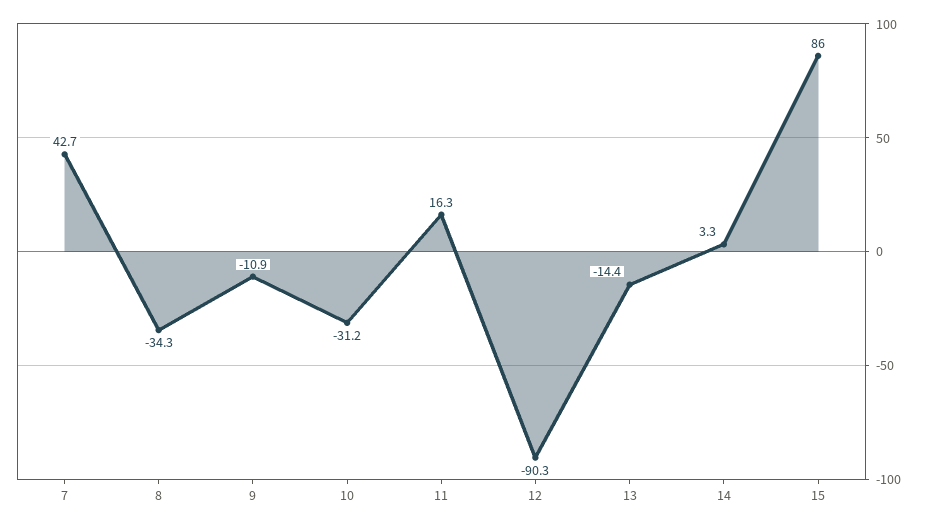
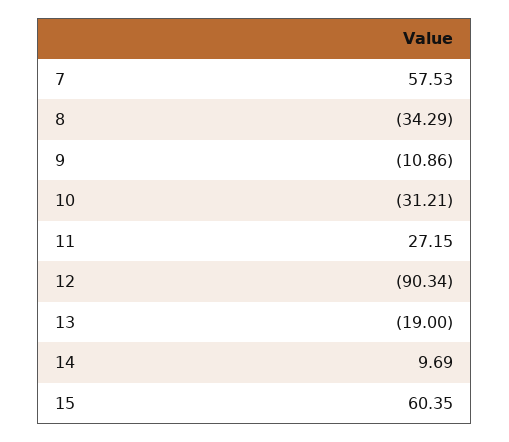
7: 42.7 -> 57.53
11: 16.3 -> 27.15
13: -14.4 -> -19
14: 3.3 -> 9.69
15: 86 -> 60.35

